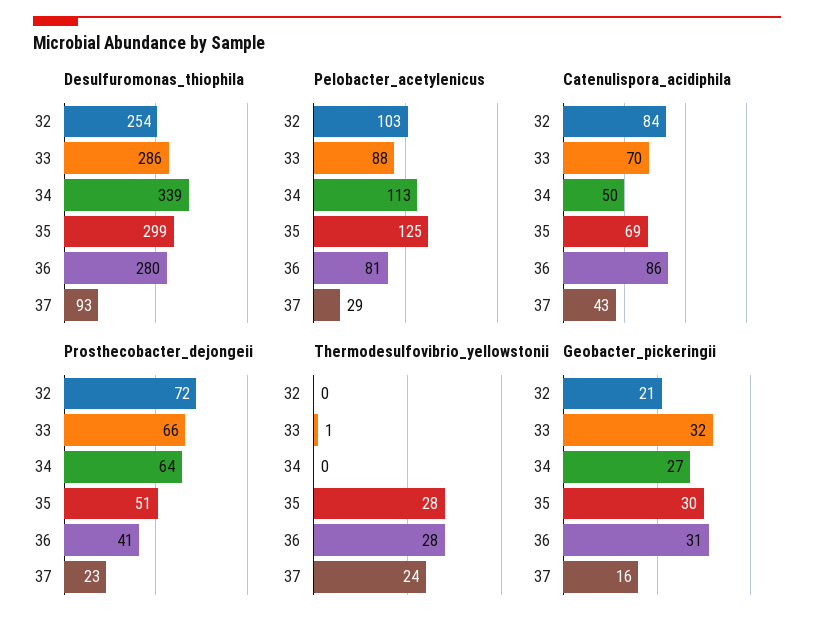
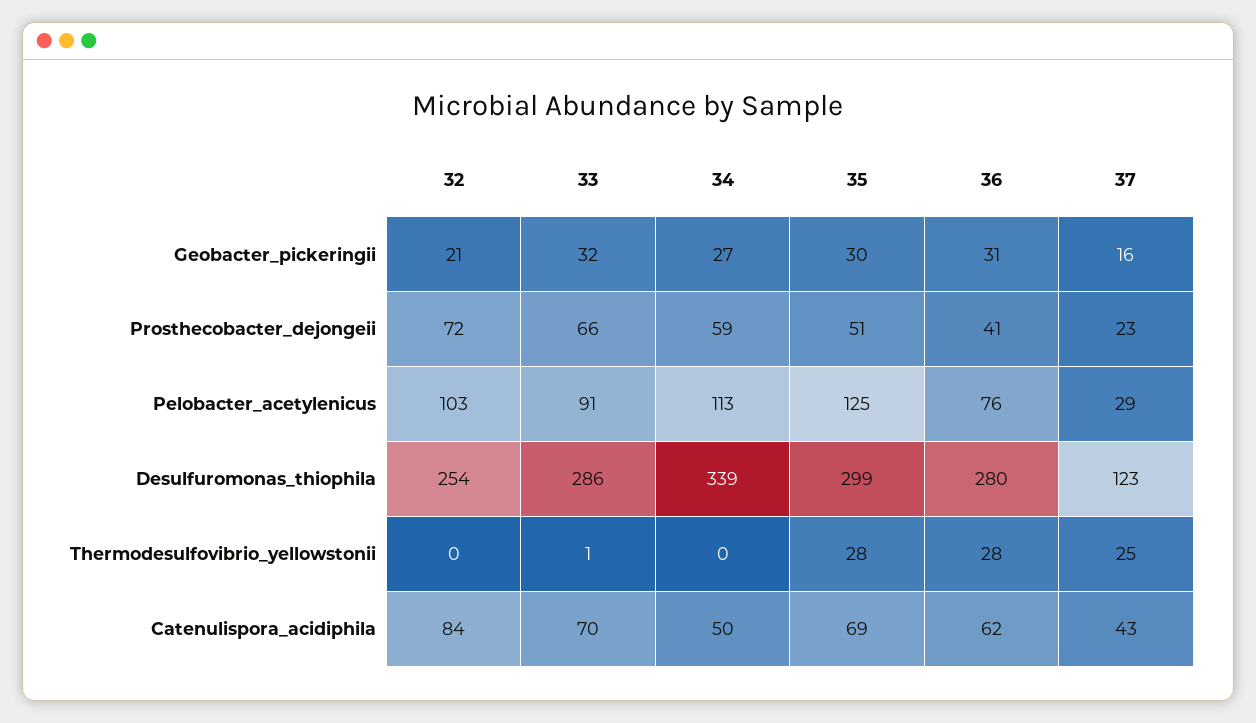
Desulfuromonas_thiophila, 37: 93 -> 123
Pelobacter_acetylenicus, 33: 88 -> 91
Pelobacter_acetylenicus, 36: 81 -> 76
Catenulispora_acidiphila, 36: 86 -> 62
Prosthecobacter_dejongeii, 34: 64 -> 59
Thermodesulfovibrio_yellowstonii, 37: 24 -> 25

